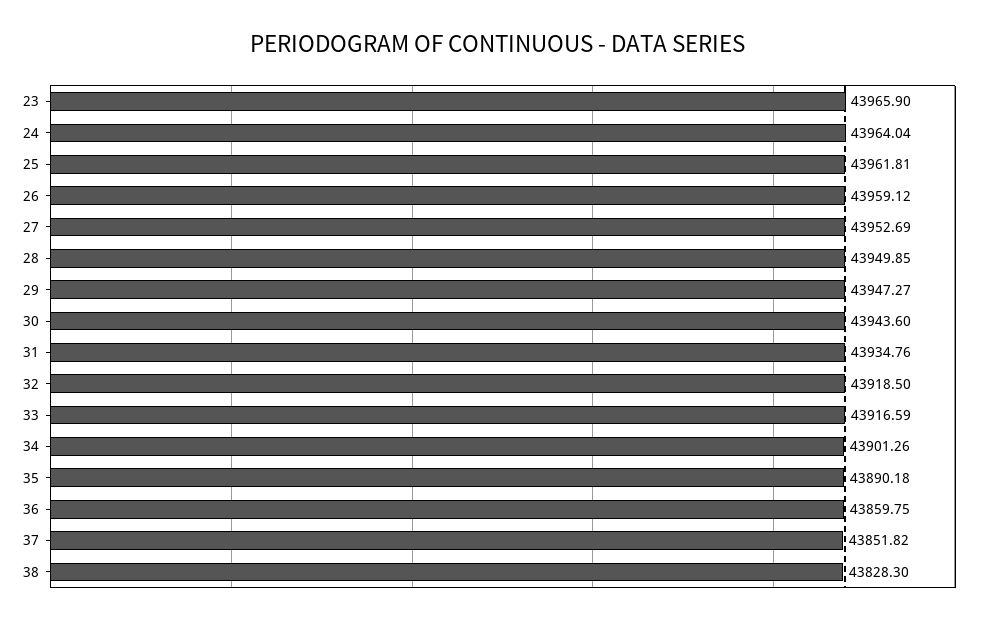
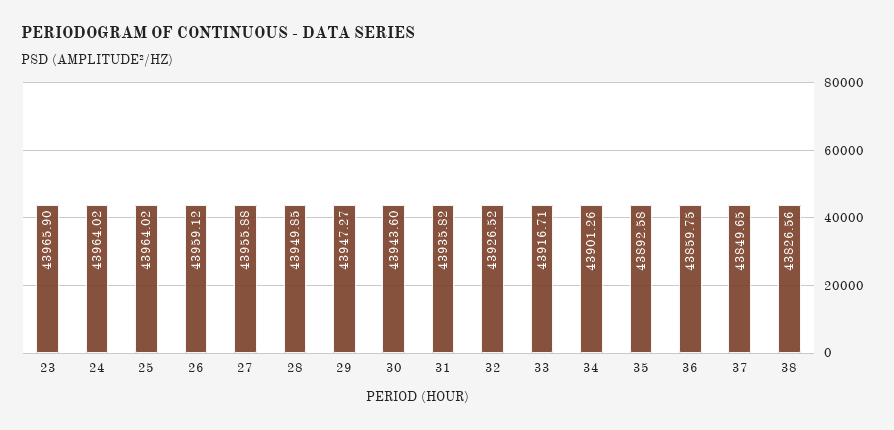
24: 43964.04 -> 43964.02
25: 43961.81 -> 43964.02
27: 43952.69 -> 43955.88
31: 43934.76 -> 43935.82
32: 43918.5 -> 43926.52
33: 43916.59 -> 43916.71
35: 43890.18 -> 43892.58
37: 43851.82 -> 43849.65
38: 43828.3 -> 43826.56

